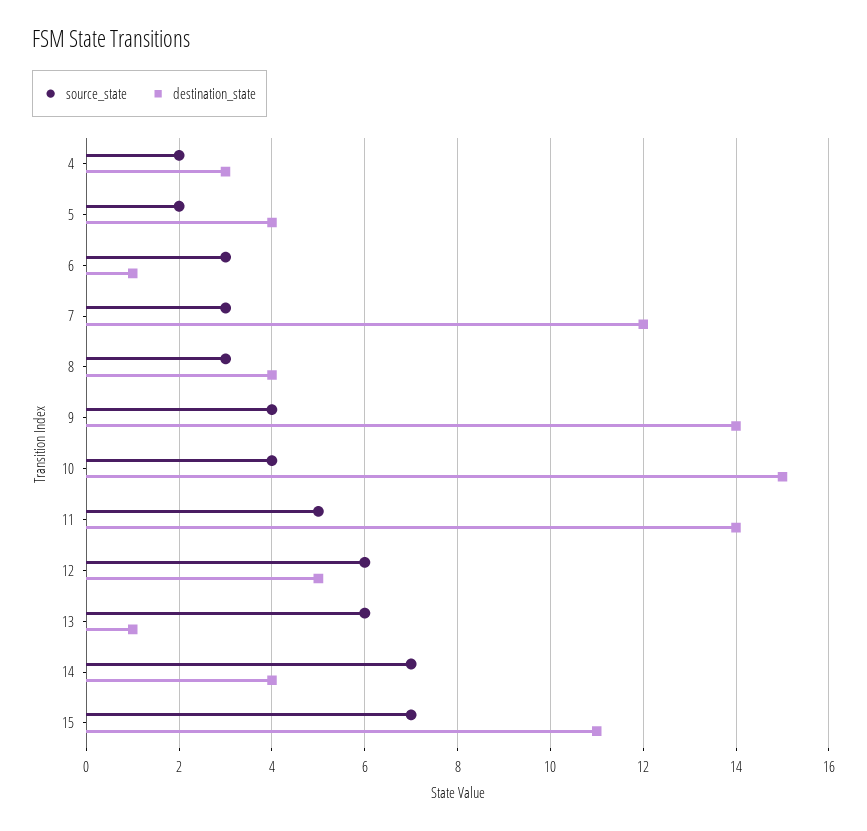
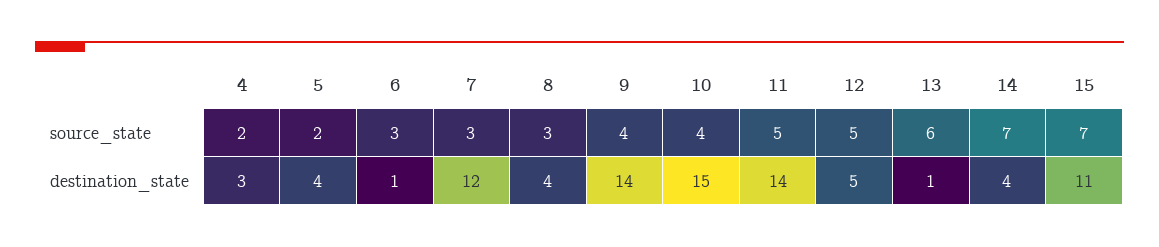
source_state, 12: 6 -> 5

